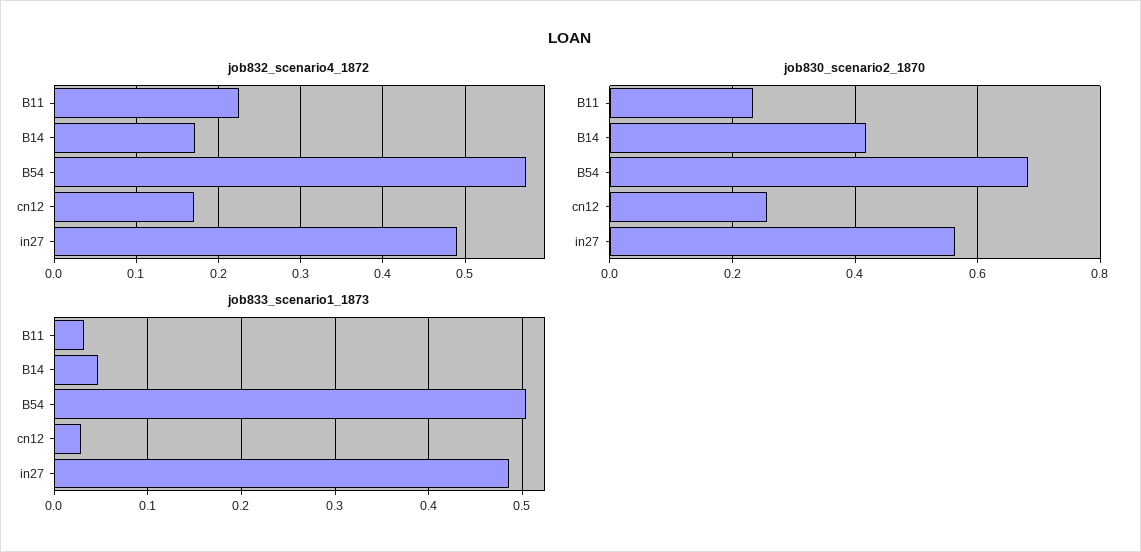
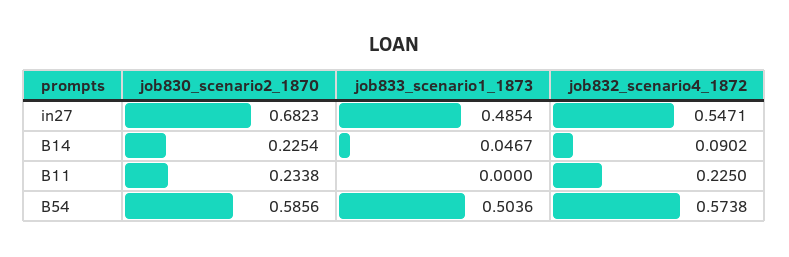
job832_scenario4_1872, B14: 0.17 -> 0.0902
job832_scenario4_1872, cn12: 0.17 -> none
job832_scenario4_1872, in27: 0.49 -> 0.5471
job830_scenario2_1870, B14: 0.42 -> 0.2254
job830_scenario2_1870, B54: 0.68 -> 0.5856
job830_scenario2_1870, cn12: 0.26 -> none
job830_scenario2_1870, in27: 0.56 -> 0.6823
job833_scenario1_1873, B11: 0.03 -> 0
job833_scenario1_1873, cn12: 0.03 -> none

